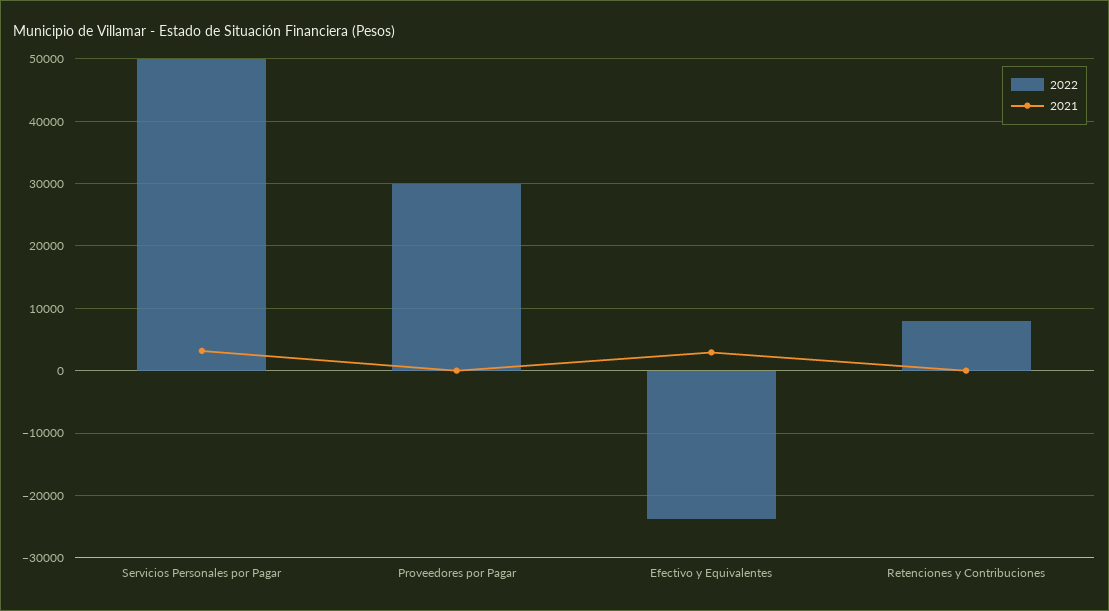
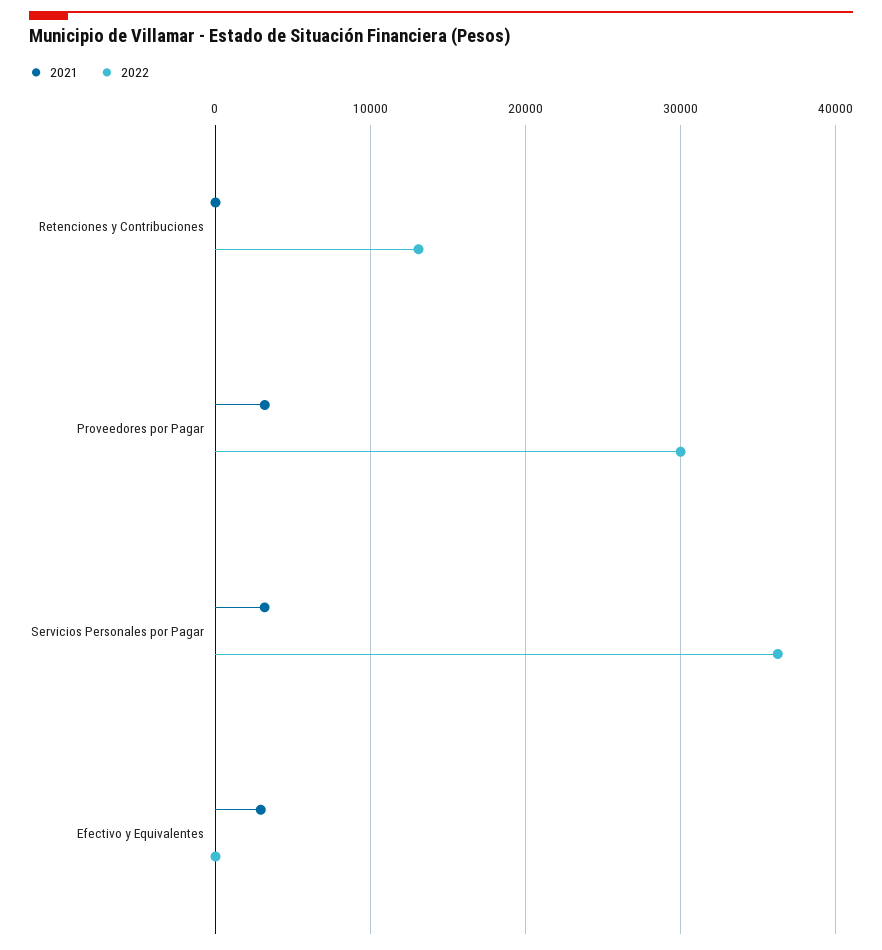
2022, Servicios Personales por Pagar: 50000 -> 36000
2021, Proveedores por Pagar: 0 -> 3000
2022, Efectivo y Equivalentes: -24000 -> 0
2022, Retenciones y Contribuciones: 8000 -> 13000

